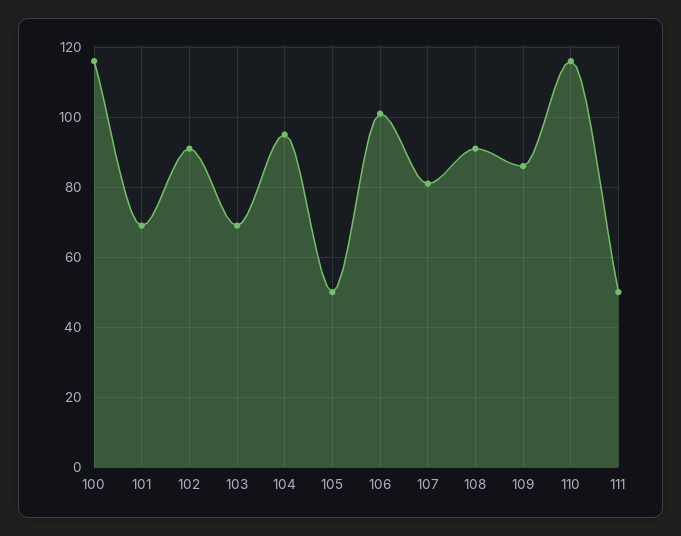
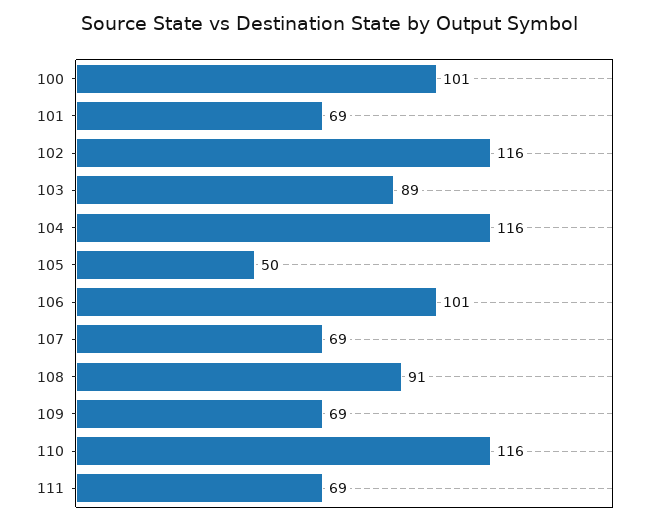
100: 115 -> 101
102: 90 -> 116
103: 70 -> 89
104: 95 -> 116
107: 80 -> 69
109: 85 -> 69
111: 50 -> 69

